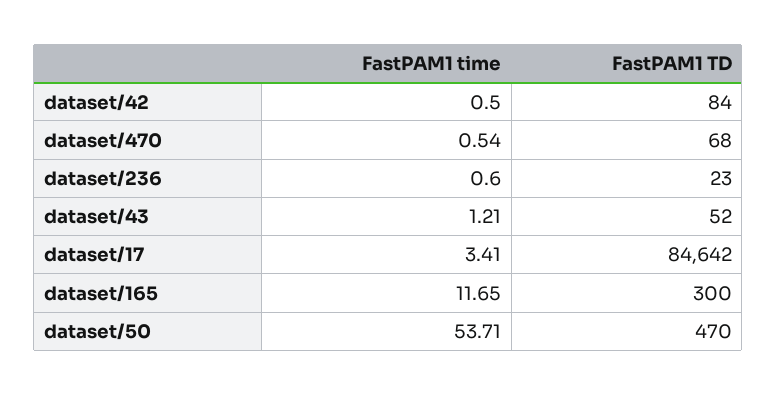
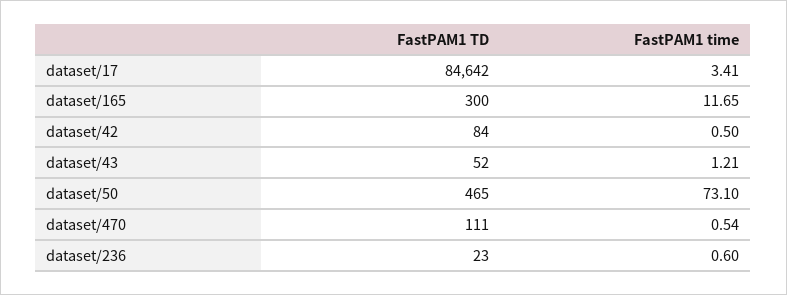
FastPAM1 TD, dataset/470: 68 -> 111
FastPAM1 time, dataset/50: 53.71 -> 73.1
FastPAM1 TD, dataset/50: 470 -> 465

